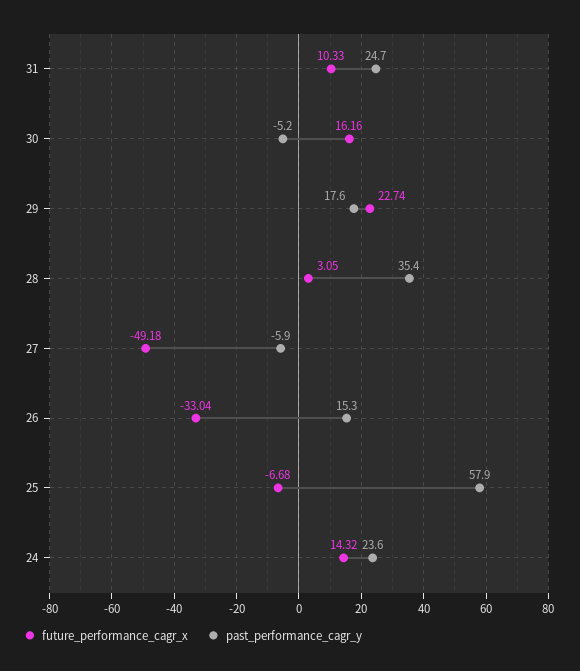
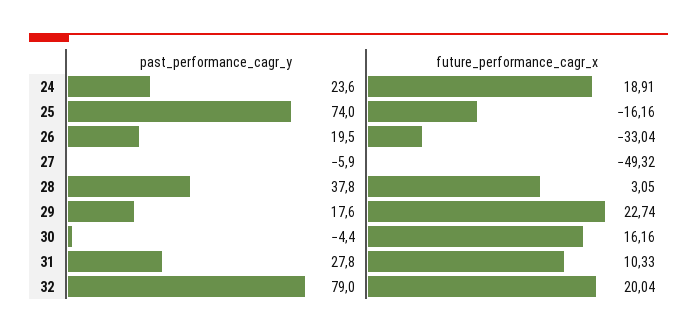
past_performance_cagr_y, 31: 24.7 -> 27.8
past_performance_cagr_y, 30: -5.2 -> -4.4
past_performance_cagr_y, 28: 35.4 -> 37.8
future_performance_cagr_x, 27: -49.18 -> -49.32
past_performance_cagr_y, 26: 15.3 -> 19.5
future_performance_cagr_x, 25: -6.68 -> -16.16
past_performance_cagr_y, 25: 57.9 -> 74
future_performance_cagr_x, 24: 14.32 -> 18.91
past_performance_cagr_y, 32: none -> 79
future_performance_cagr_x, 32: none -> 20.04

